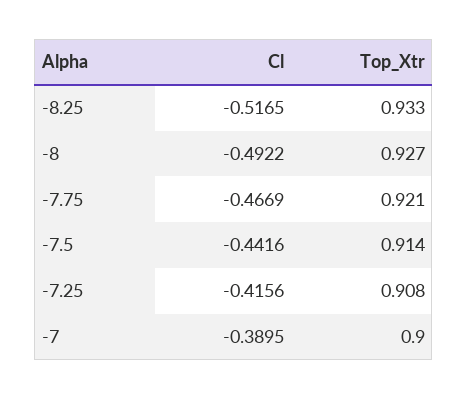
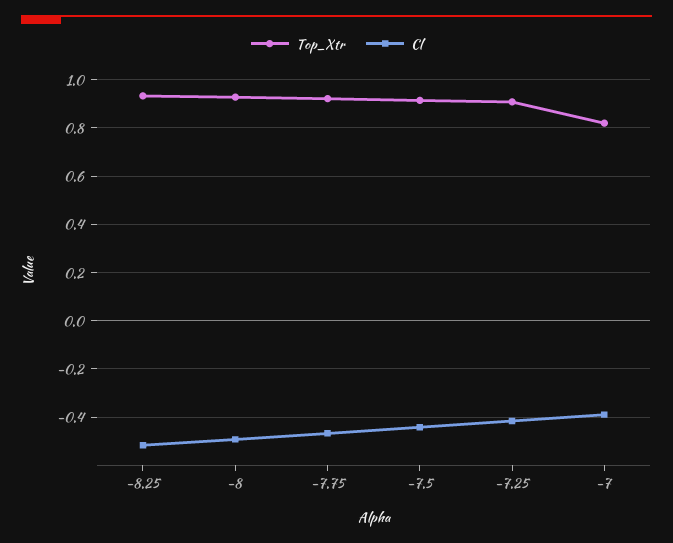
Top_Xtr, -7: 0.9 -> 0.825

